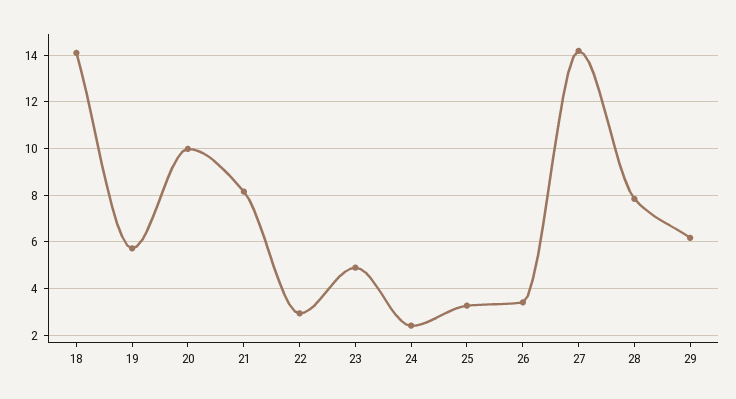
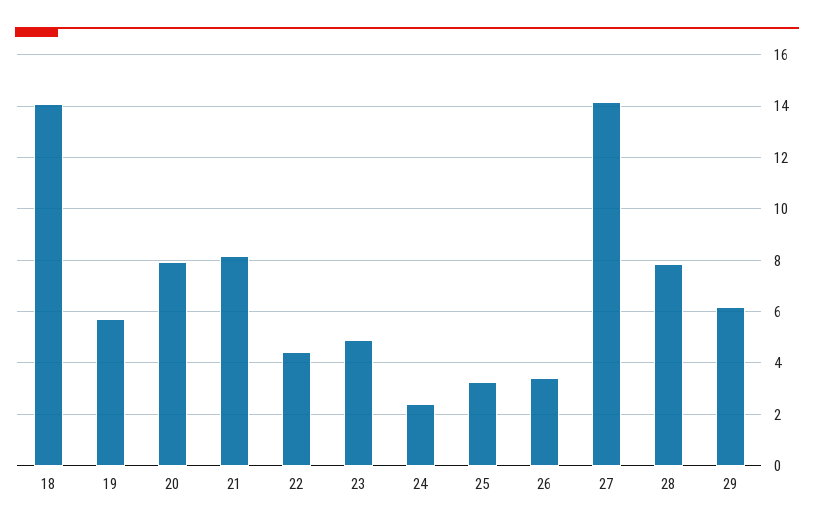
20: 10 -> 8
22: 3 -> 4.5

